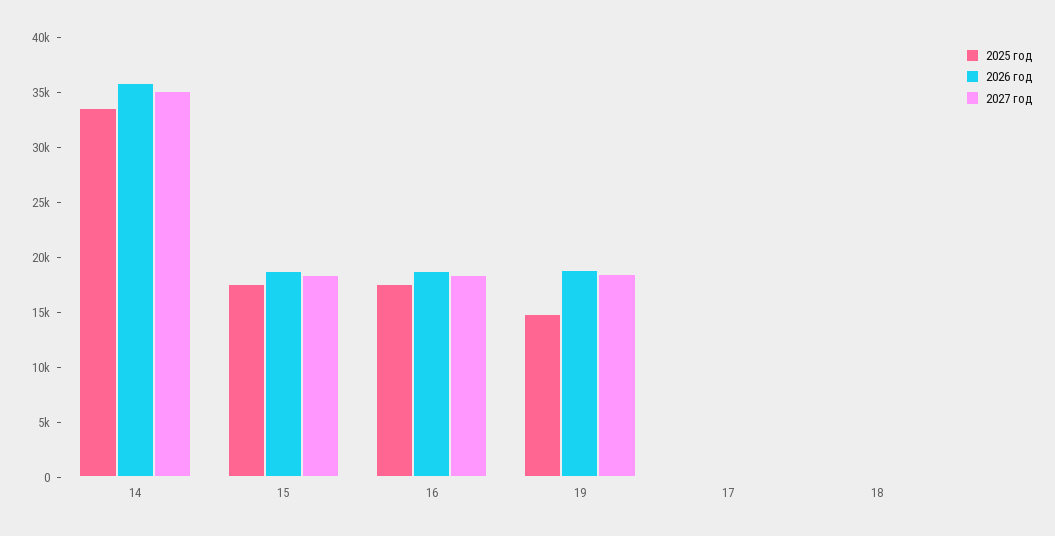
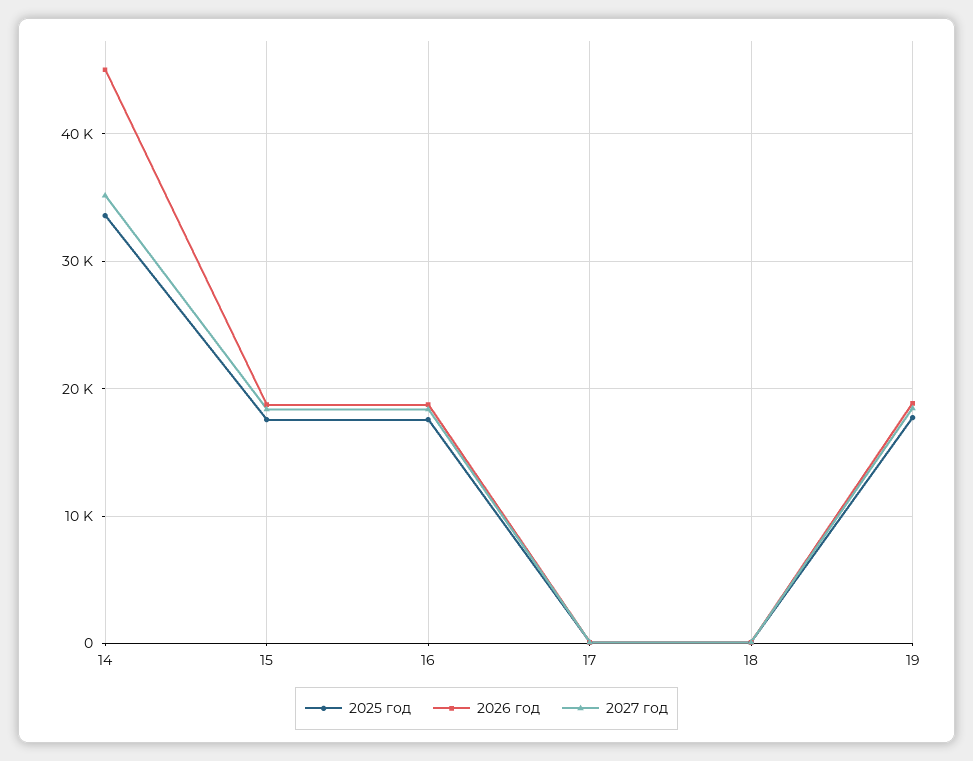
2026 год, 14: 36000 -> 45000
2025 год, 19: 15000 -> 18000

